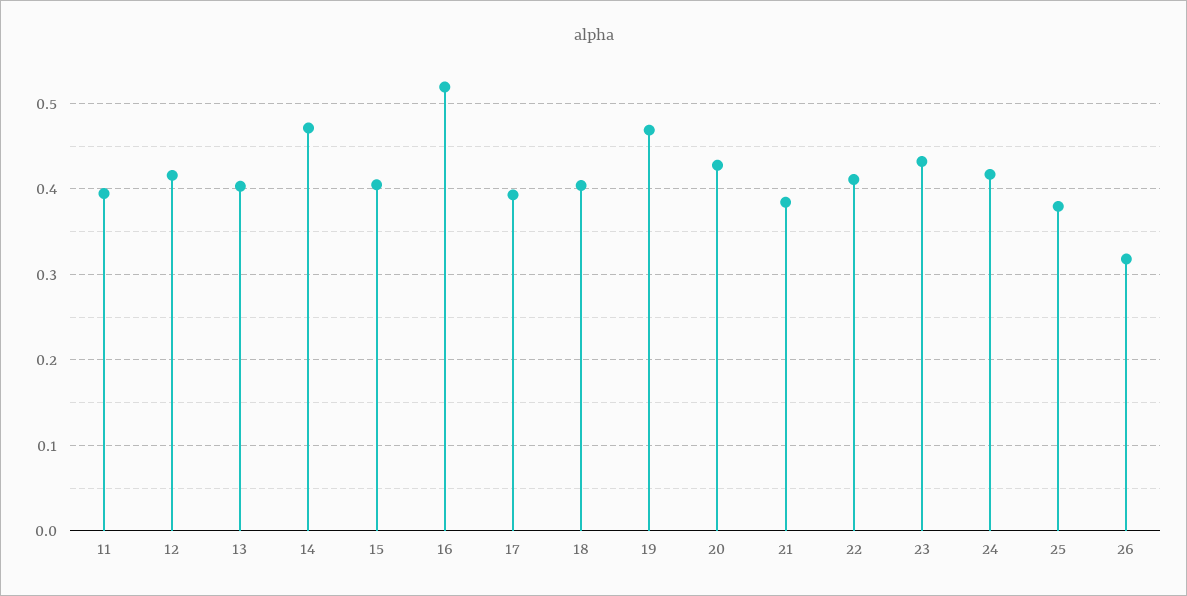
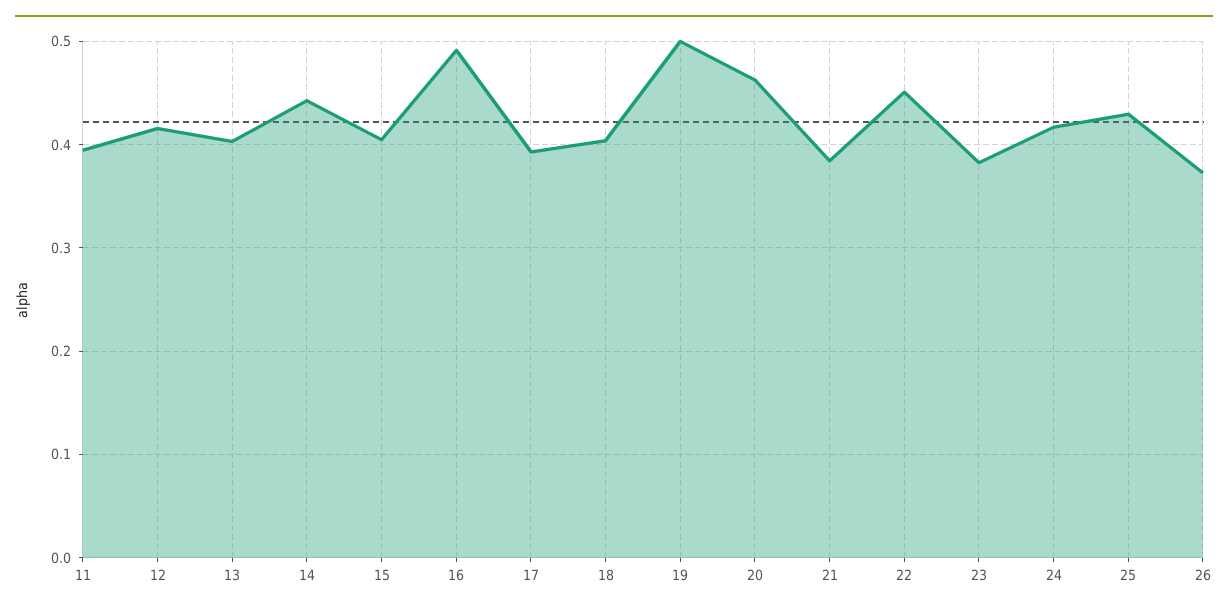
14: 0.47 -> 0.44
16: 0.52 -> 0.49
19: 0.47 -> 0.5
20: 0.43 -> 0.46
22: 0.41 -> 0.45
23: 0.43 -> 0.38
25: 0.38 -> 0.43
26: 0.32 -> 0.37

